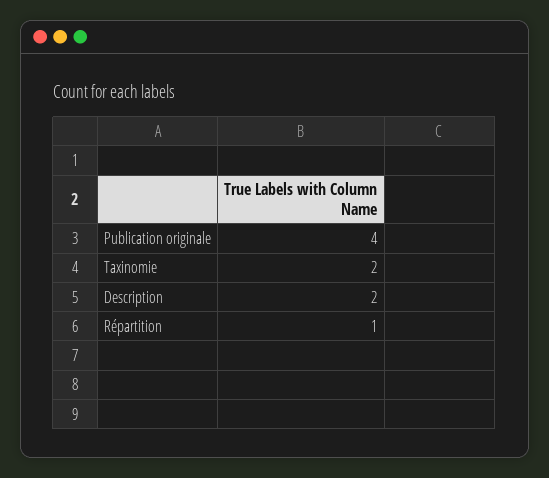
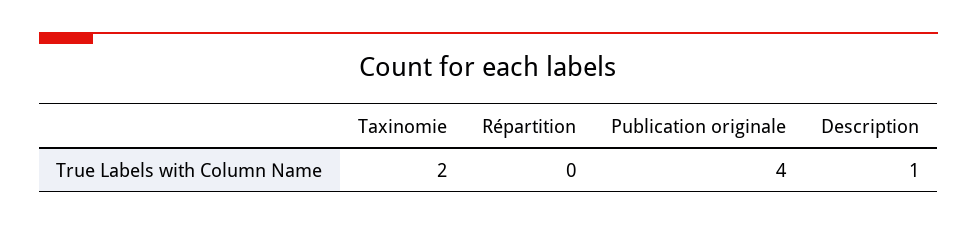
Description: 2 -> 1
Répartition: 1 -> 0

